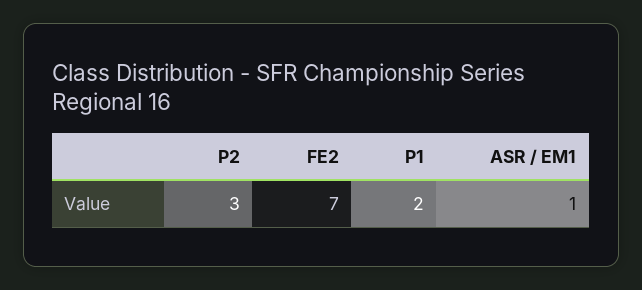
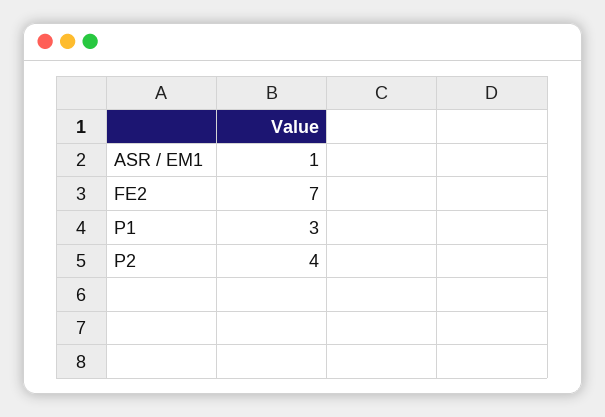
P2: 3 -> 4
P1: 2 -> 3

